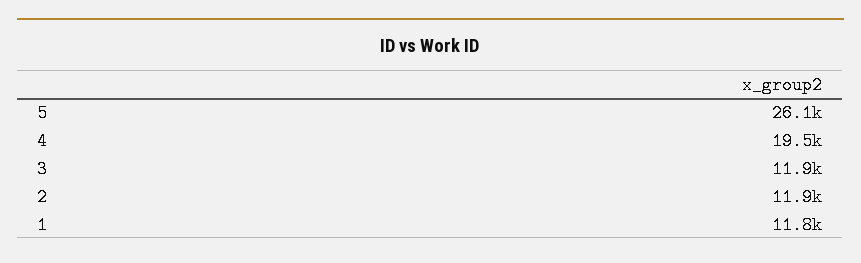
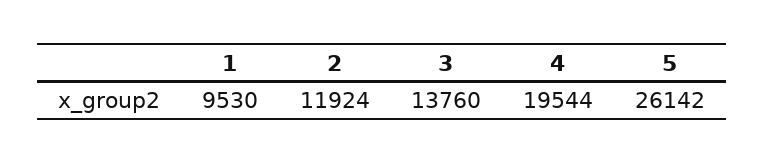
3: 11900 -> 13760
1: 11800 -> 9530

